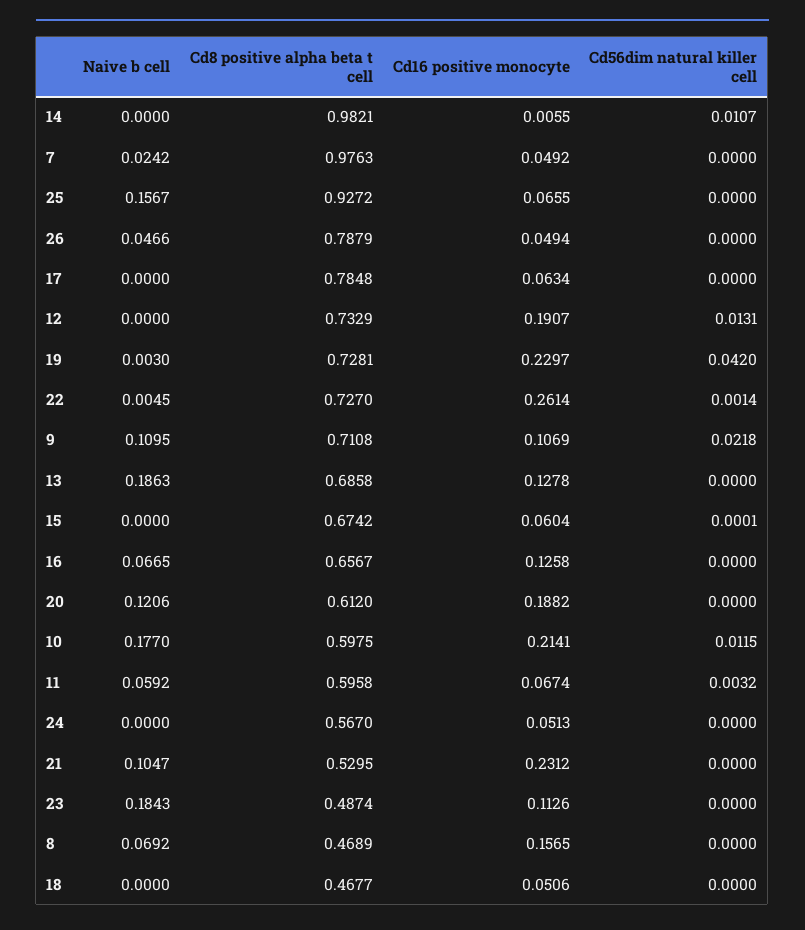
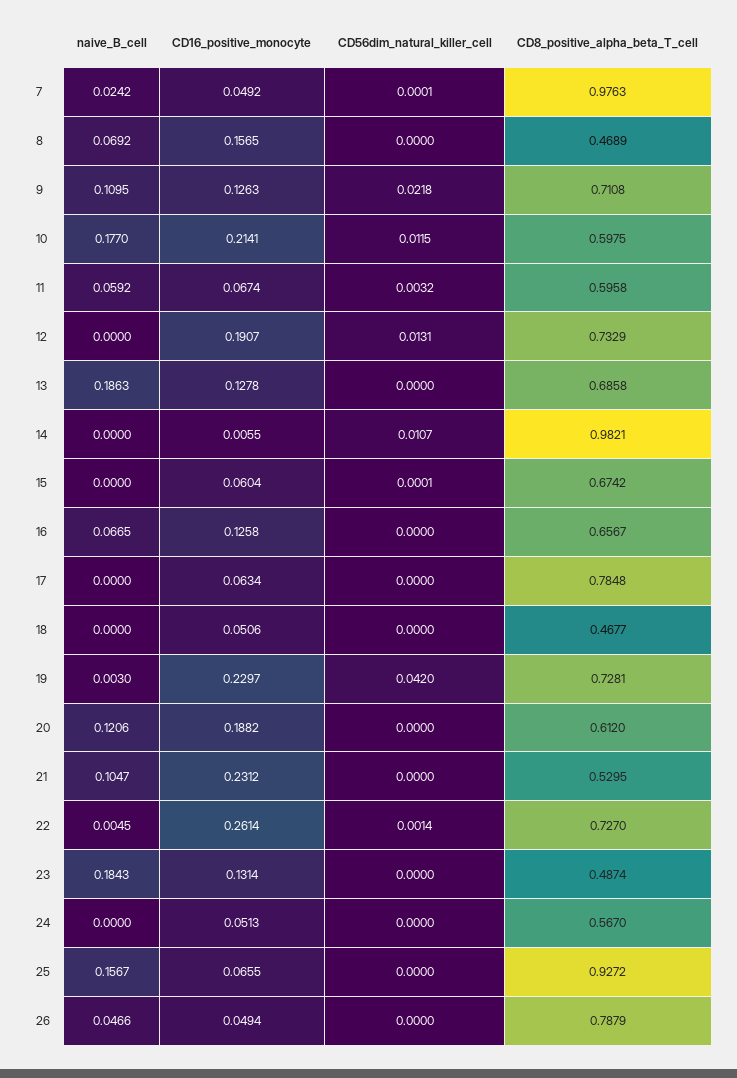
Cd56dim natural killer cell, 7: 0 -> 0.0001
Cd16 positive monocyte, 9: 0.1069 -> 0.1263
Cd16 positive monocyte, 23: 0.1126 -> 0.1314

